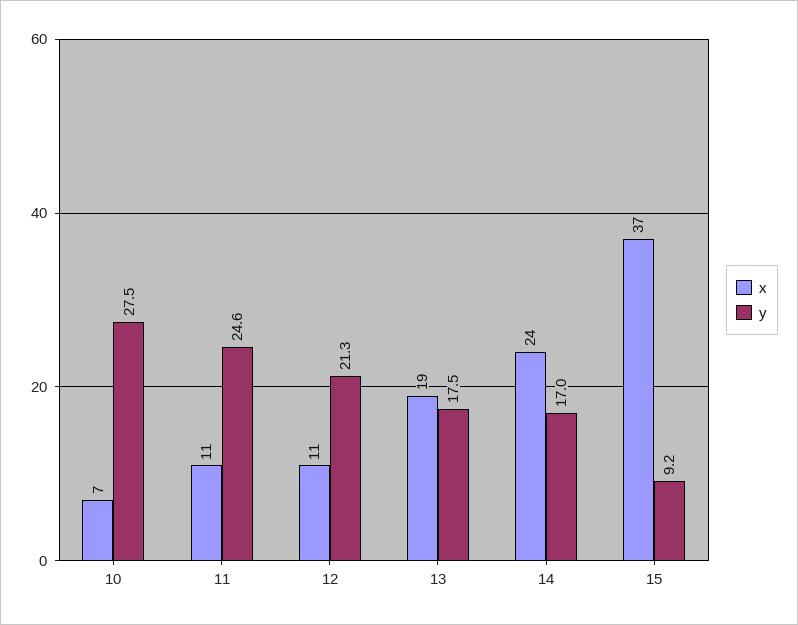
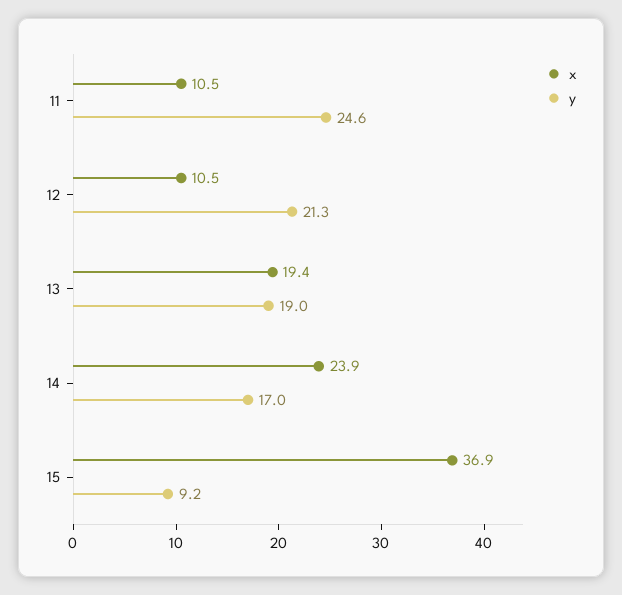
x, 10: 7 -> none
y, 10: 27.5 -> none
y, 13: 17.5 -> 19

